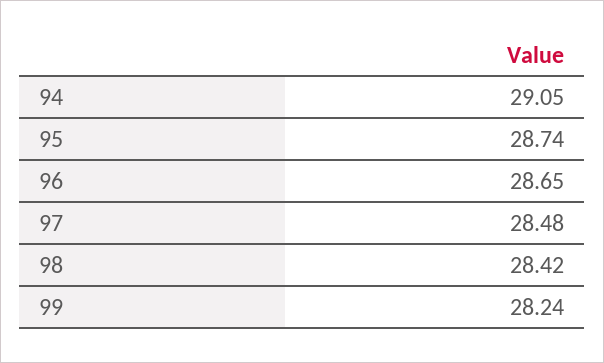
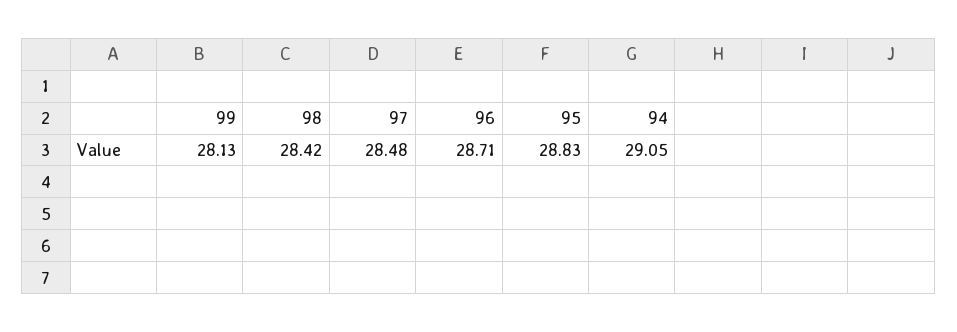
95: 28.74 -> 28.83
96: 28.65 -> 28.71
99: 28.24 -> 28.13

